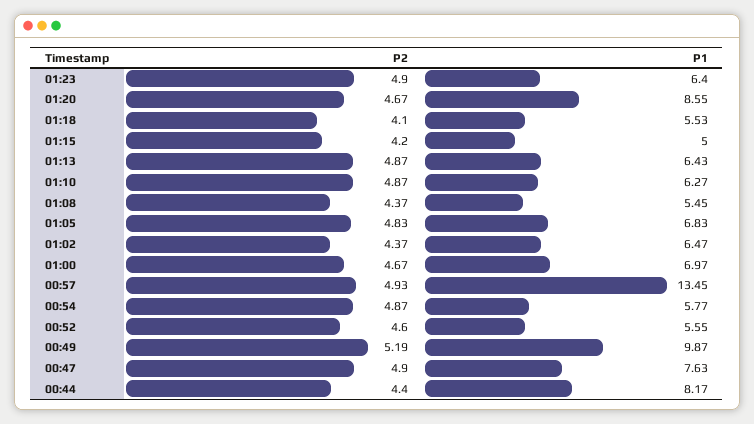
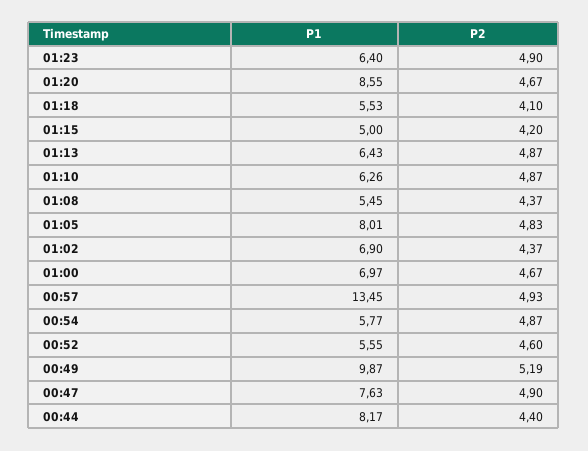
P1, 01:10: 6.27 -> 6.26
P1, 01:05: 6.83 -> 8.01
P1, 01:02: 6.47 -> 6.9

